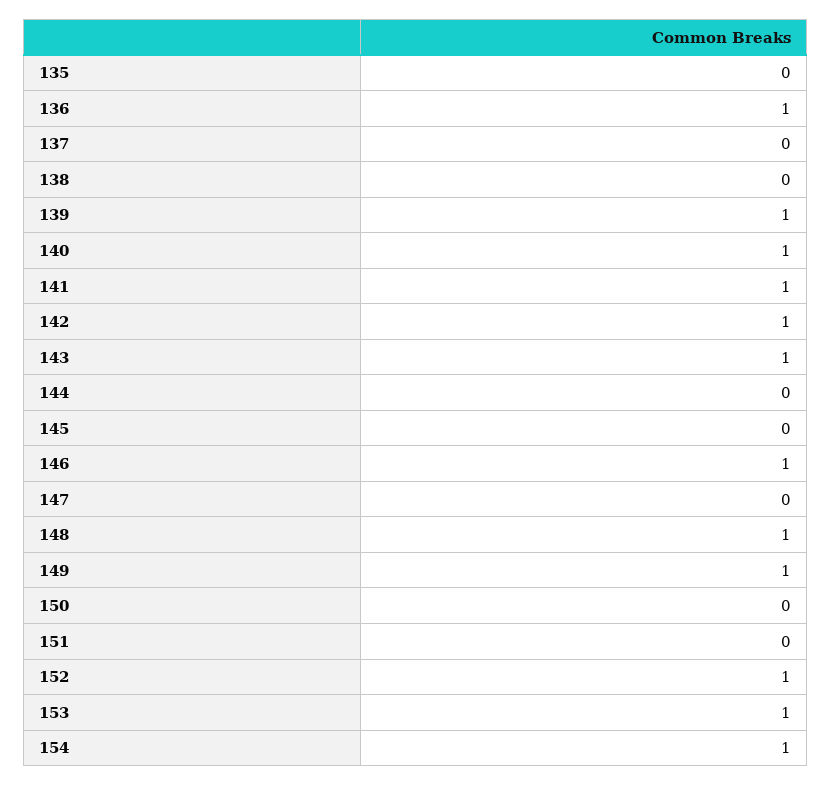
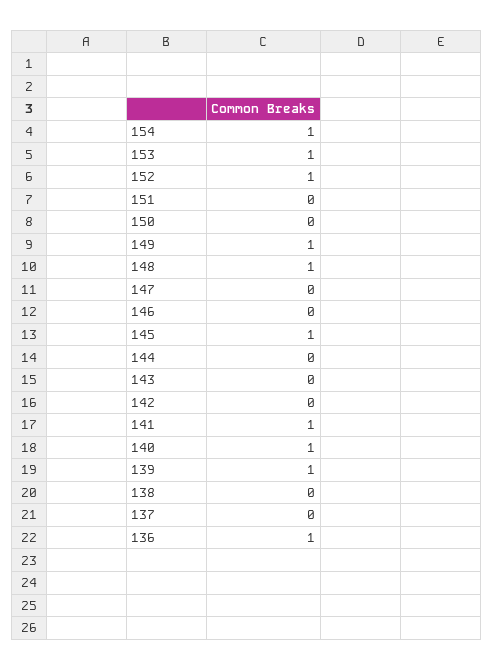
135: 0 -> none
142: 1 -> 0
143: 1 -> 0
145: 0 -> 1
146: 1 -> 0

